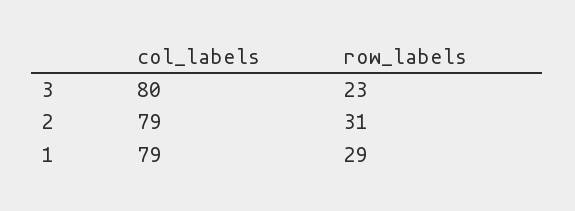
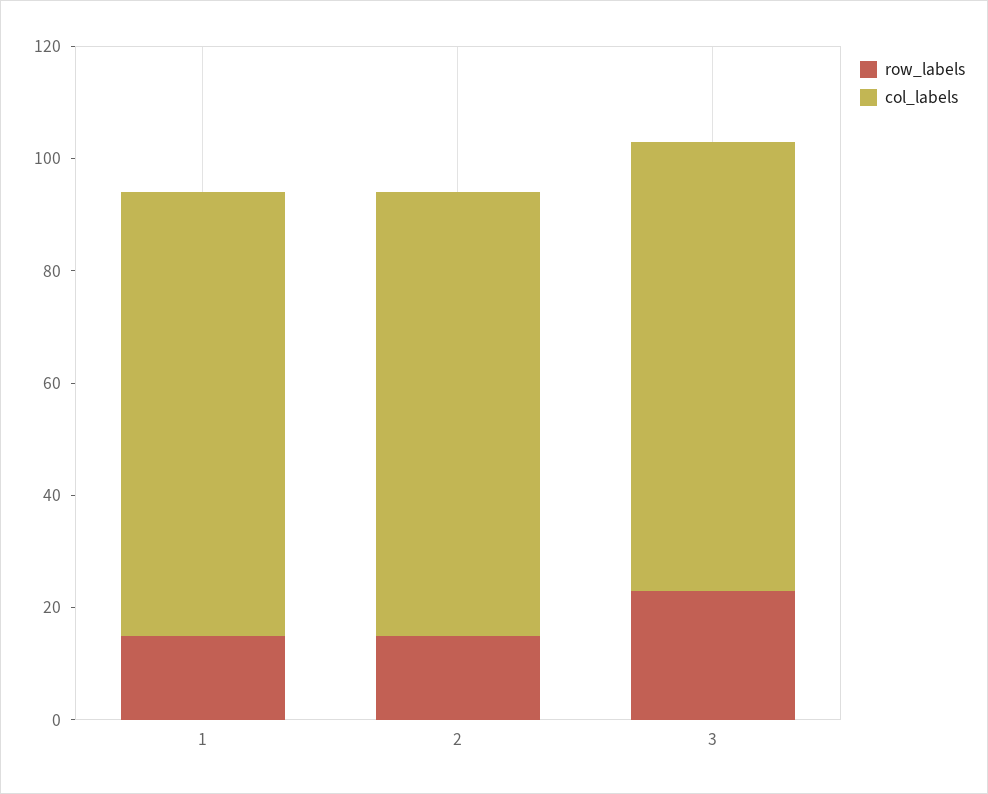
row_labels, 2: 31 -> 15
row_labels, 1: 29 -> 15

